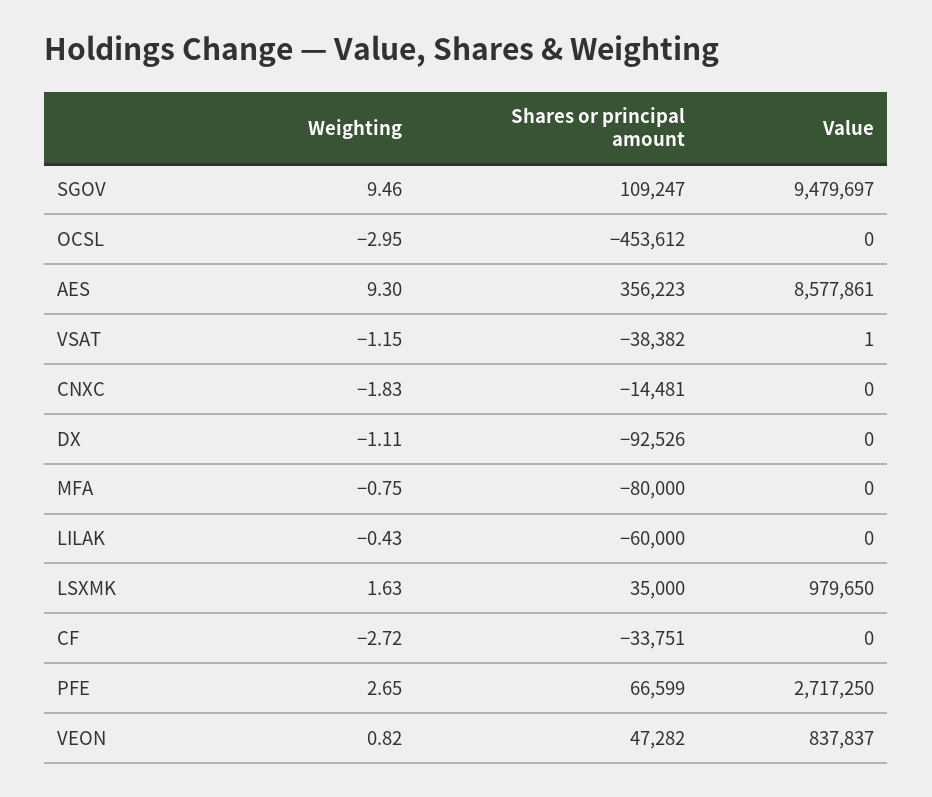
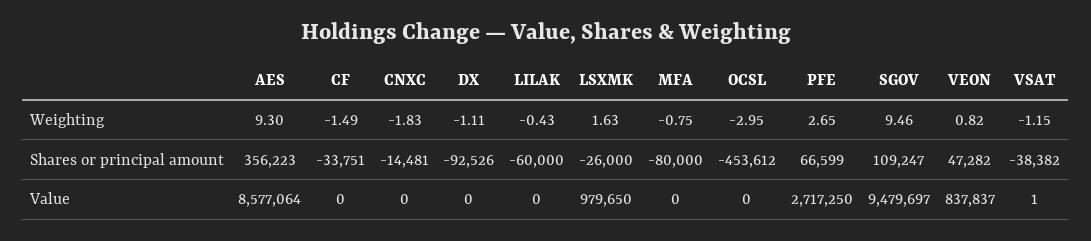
Value, AES: 8577861 -> 8577064
Shares or principal amount, LSXMK: 35000 -> -26000
Weighting, CF: -2.72 -> -1.49

